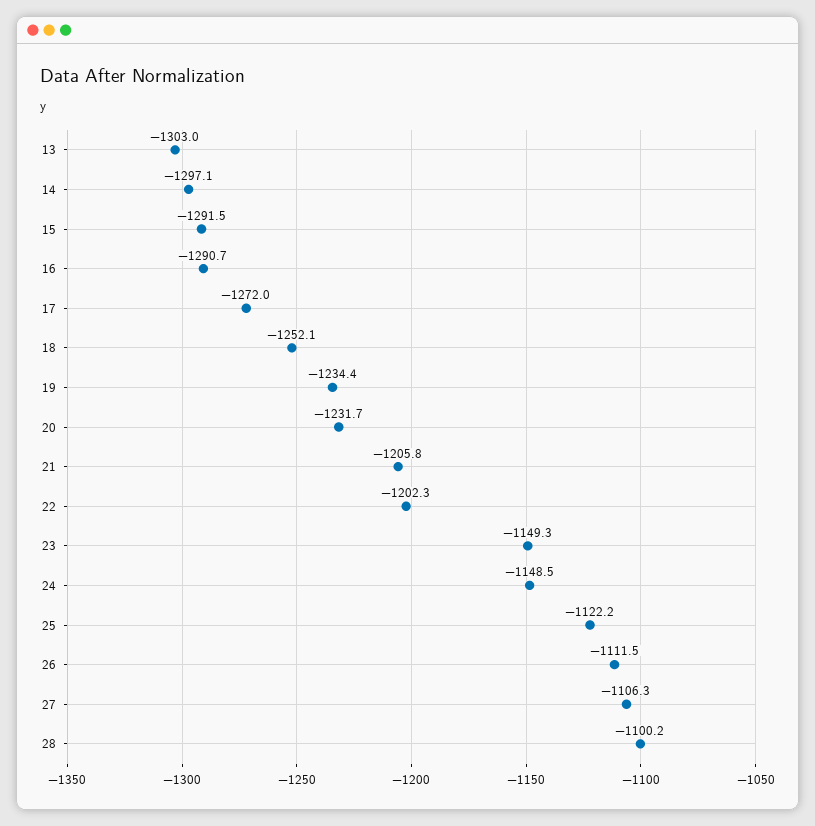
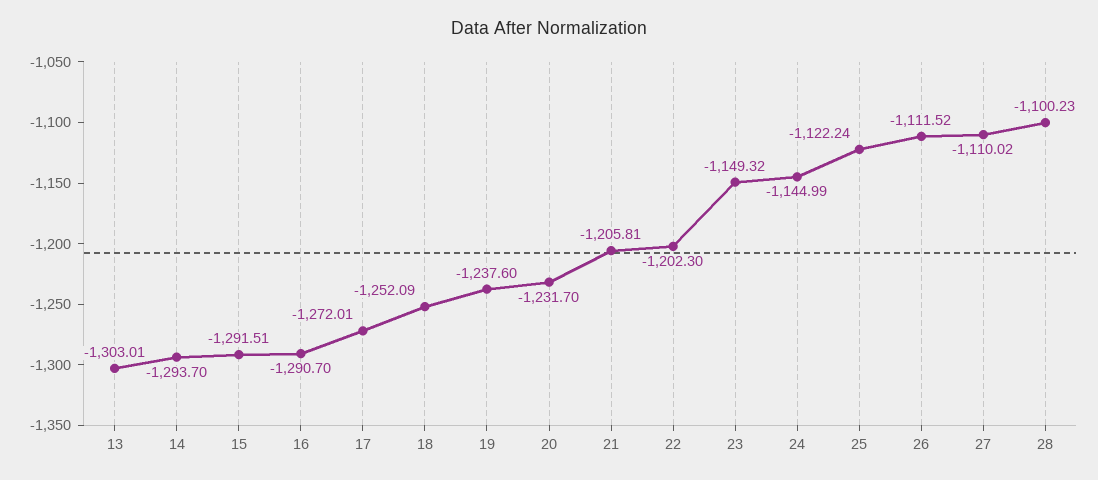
14: -1297.1 -> -1293.7
19: -1234.4 -> -1237.6
24: -1148.5 -> -1144.99
27: -1106.3 -> -1110.02

